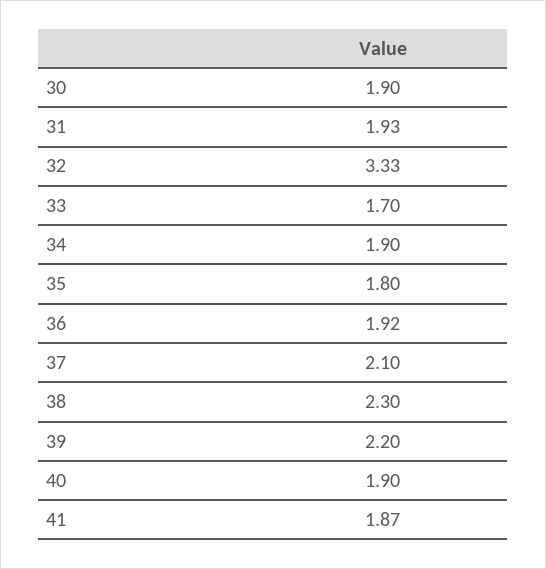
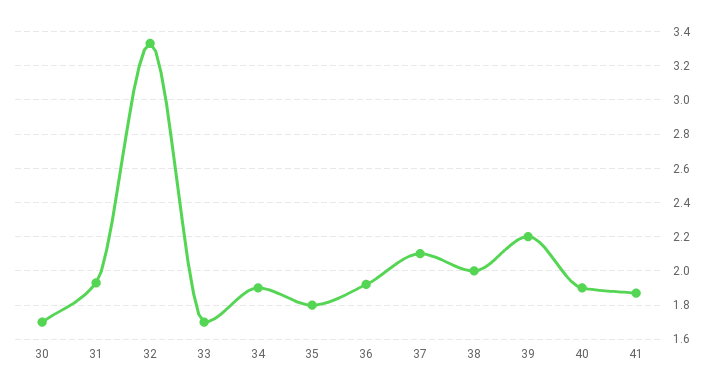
30: 1.9 -> 1.7
38: 2.3 -> 2

